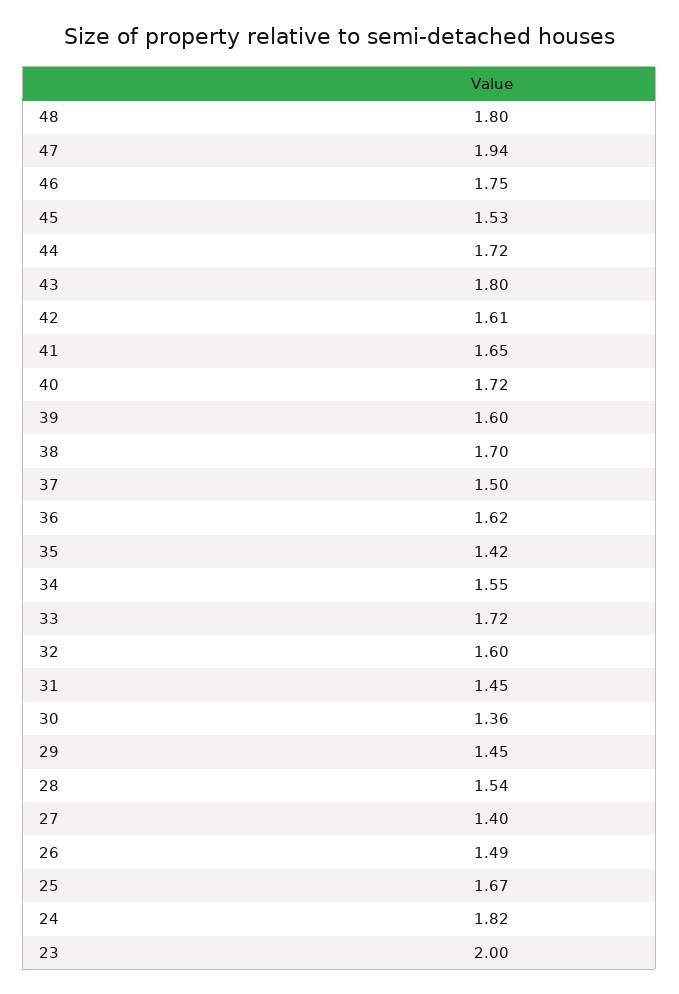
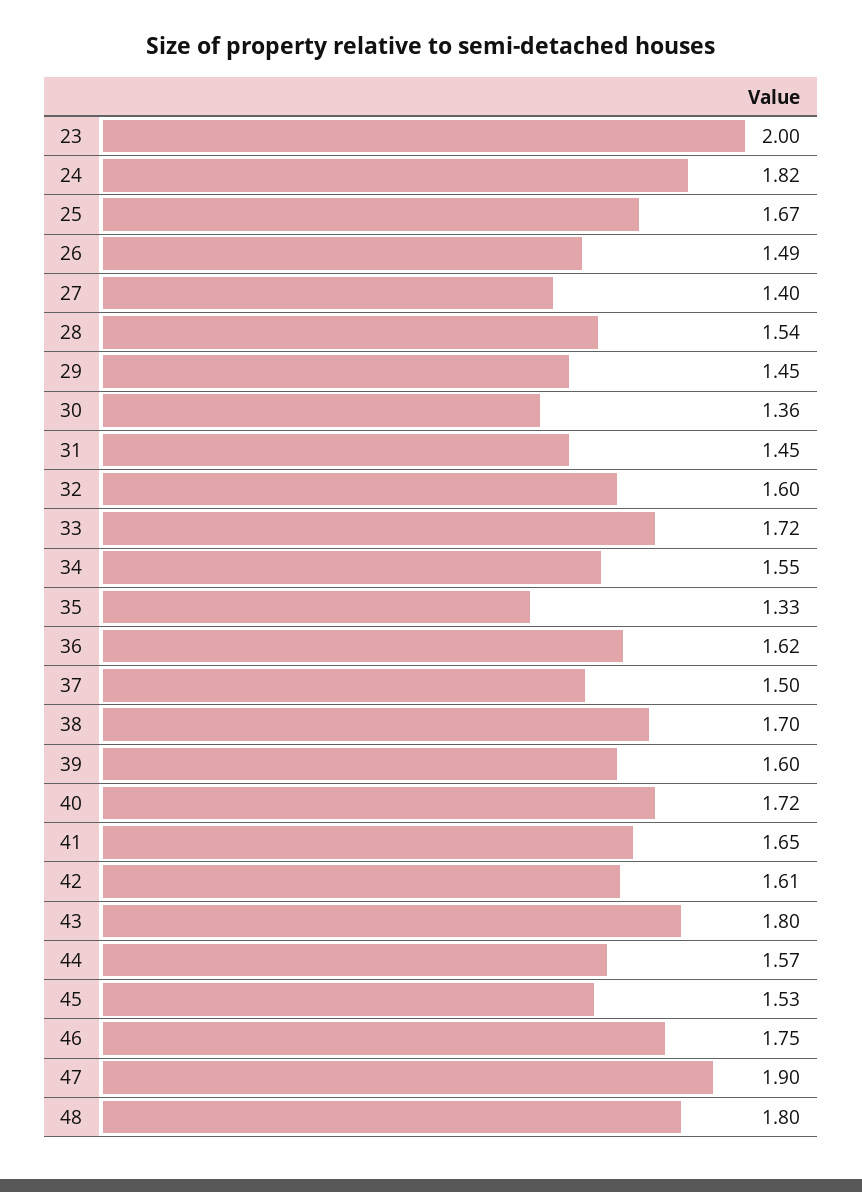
47: 1.94 -> 1.9
44: 1.72 -> 1.57
35: 1.42 -> 1.33

